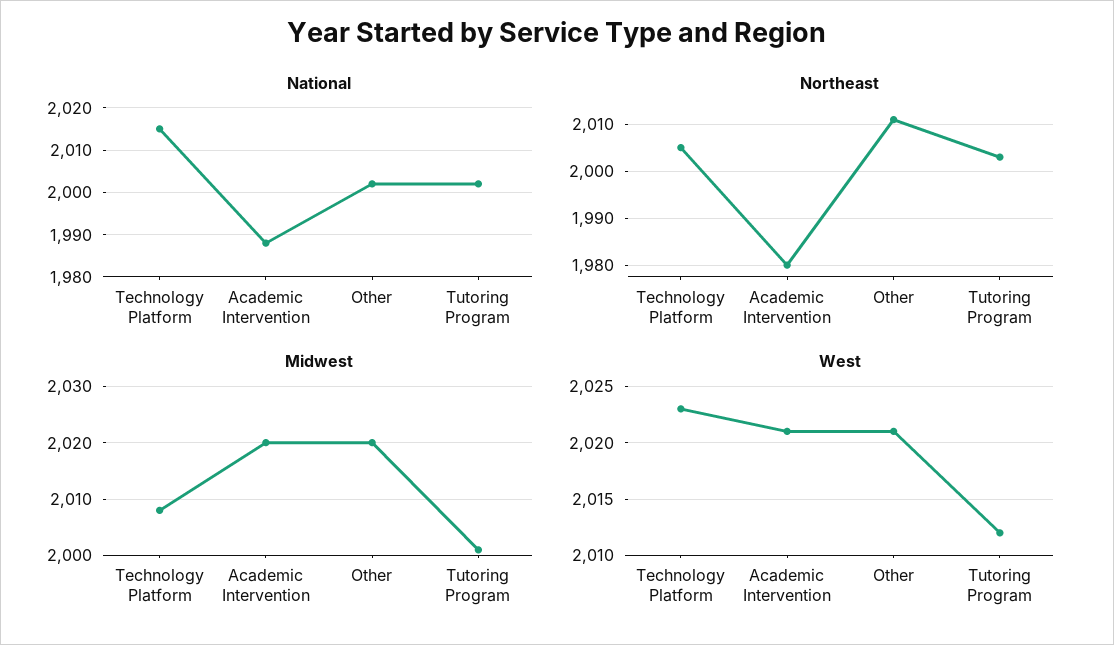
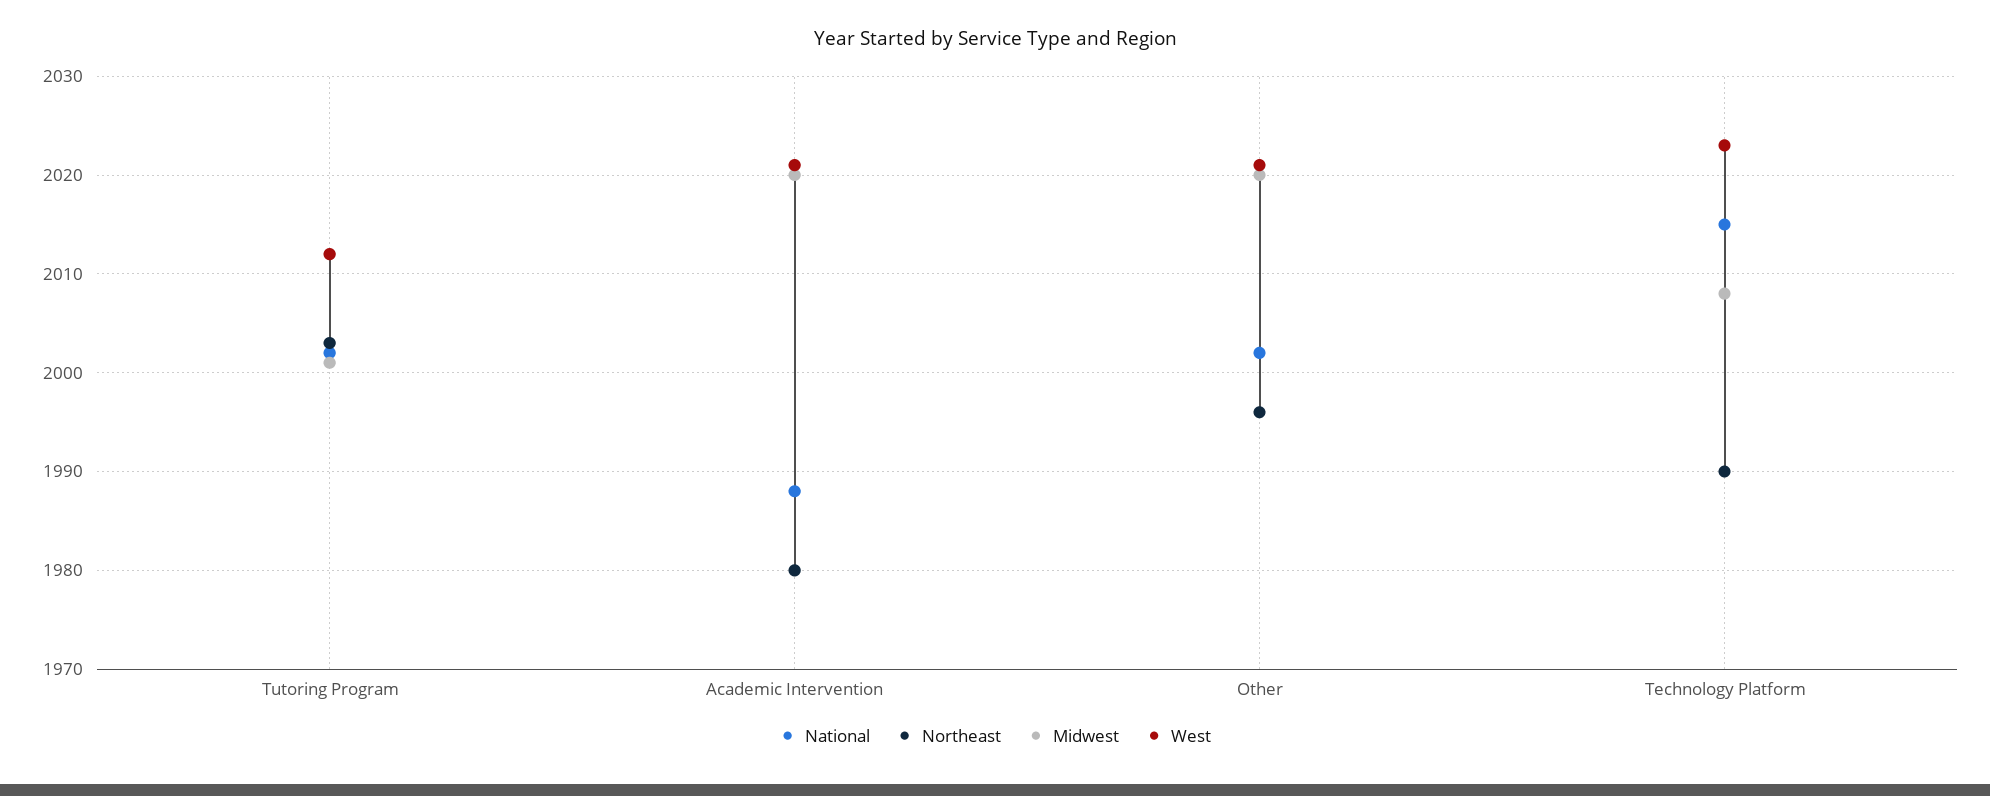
Northeast, Technology Platform: 2005 -> 1990
Northeast, Other: 2010 -> 1996

